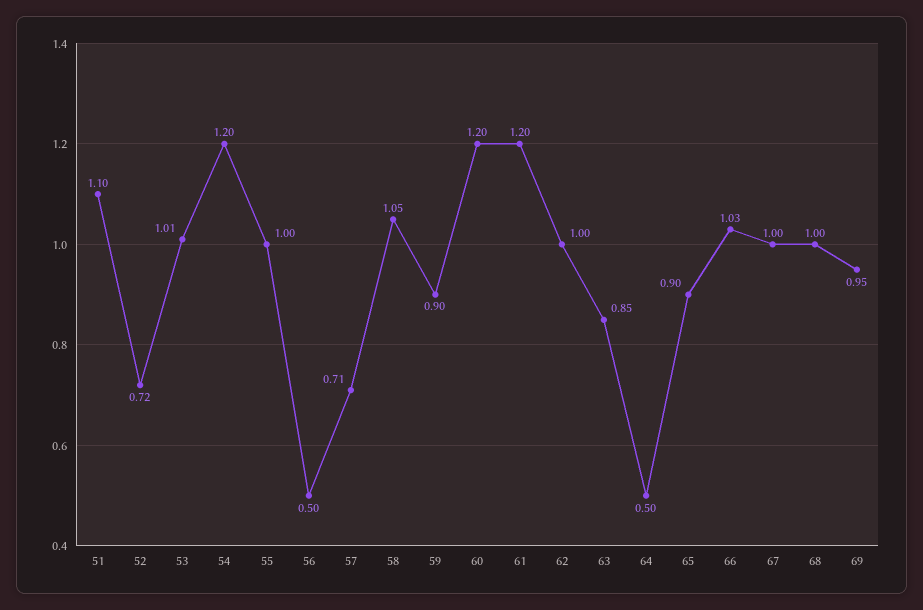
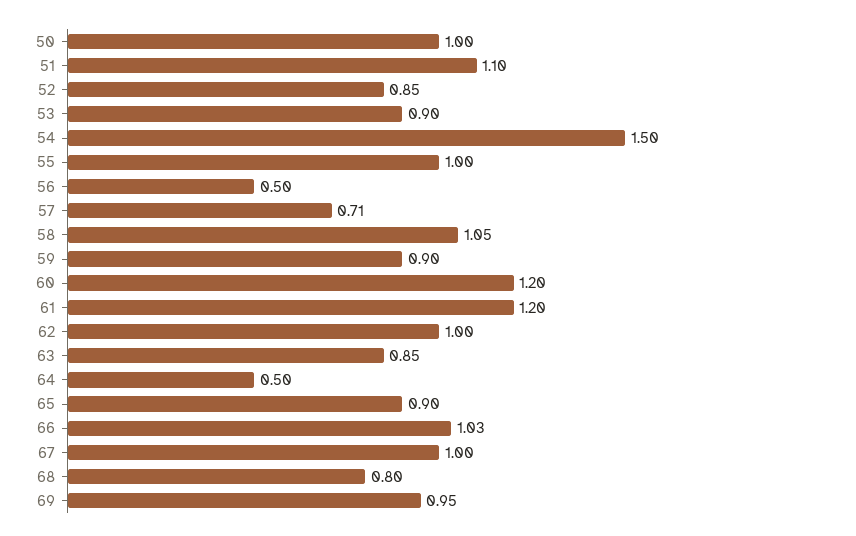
52: 0.72 -> 0.85
53: 1.01 -> 0.9
54: 1.2 -> 1.5
68: 1 -> 0.8
50: none -> 1

